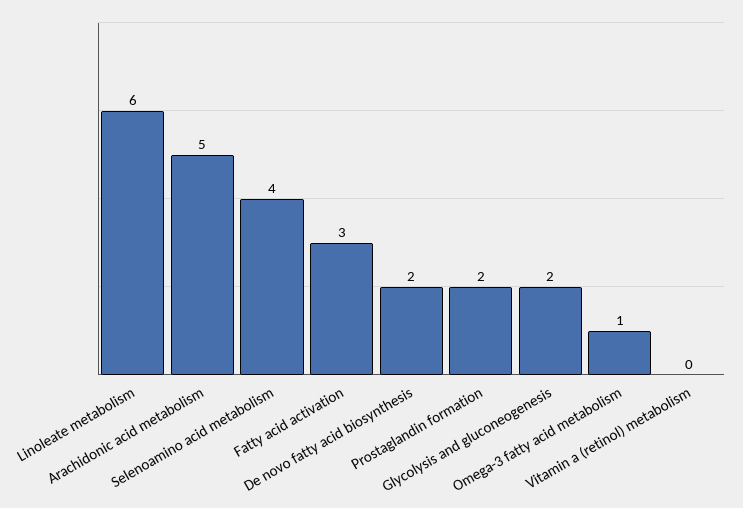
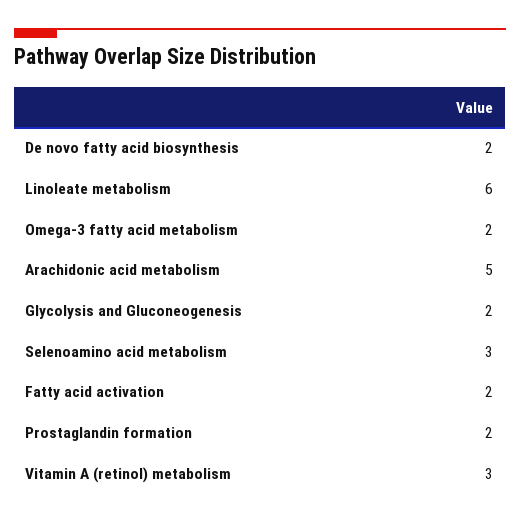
Selenoamino acid metabolism: 4 -> 3
Fatty acid activation: 3 -> 2
Omega-3 fatty acid metabolism: 1 -> 2
Vitamin a (retinol) metabolism: 0 -> 3

